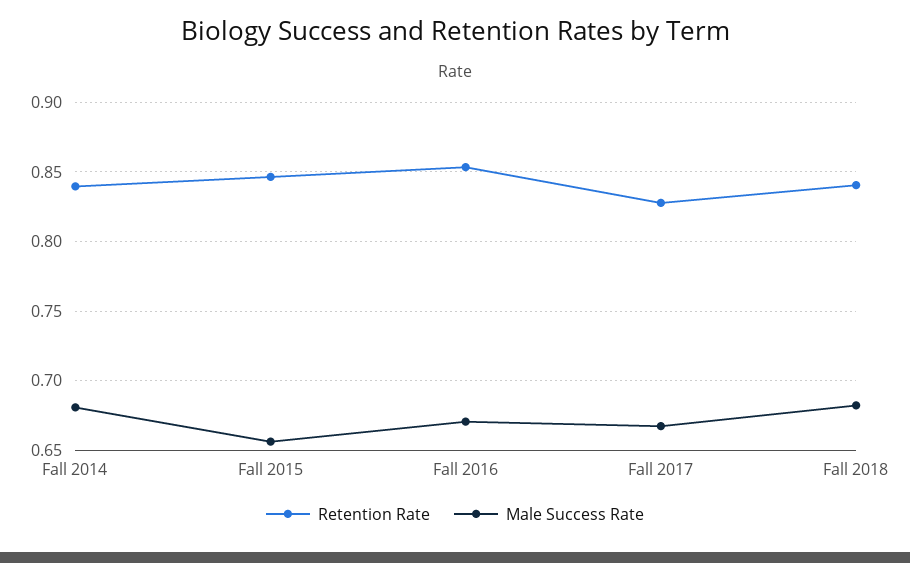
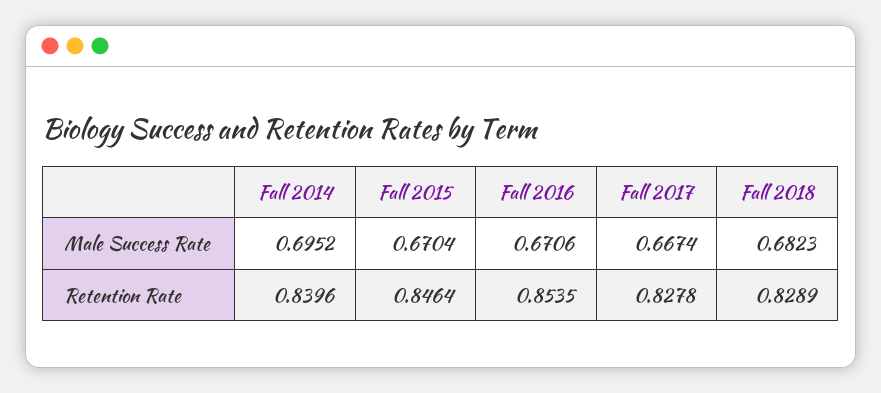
Male Success Rate, Fall 2014: 0.68 -> 0.6952
Male Success Rate, Fall 2015: 0.655 -> 0.6704
Retention Rate, Fall 2018: 0.84 -> 0.8289

